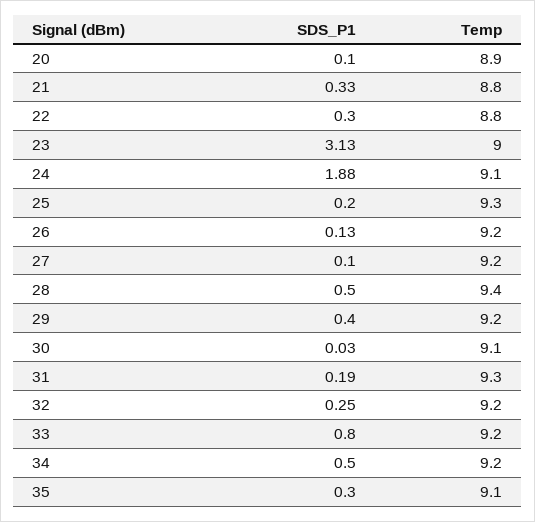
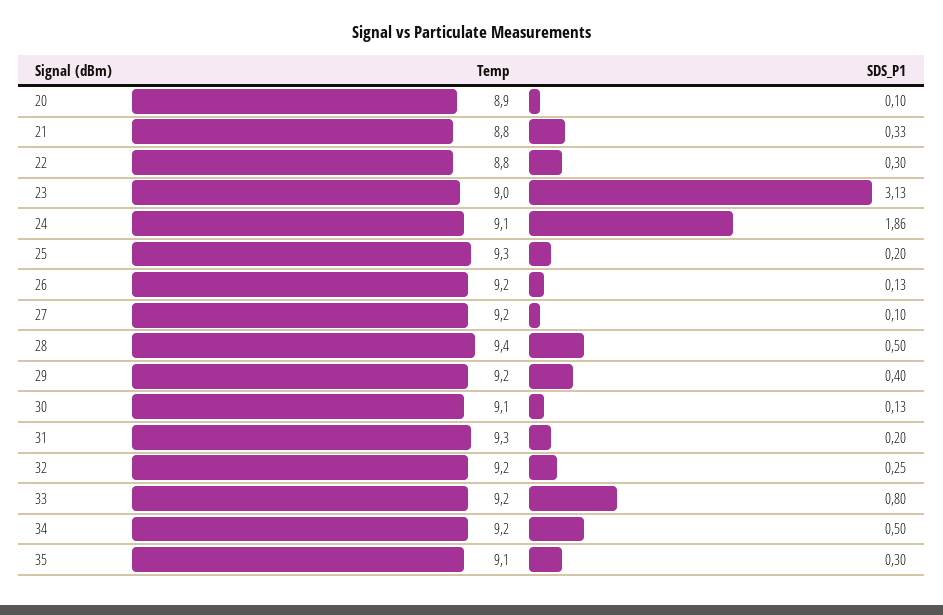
SDS_P1, 24: 1.88 -> 1.86
SDS_P1, 30: 0.03 -> 0.13
SDS_P1, 31: 0.19 -> 0.2

